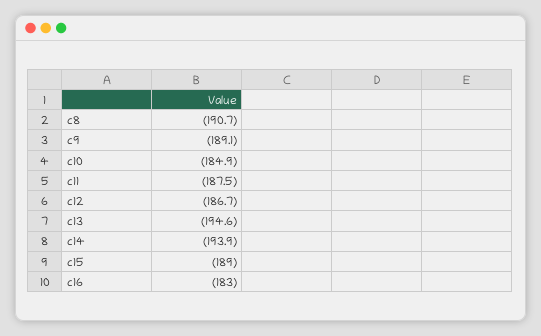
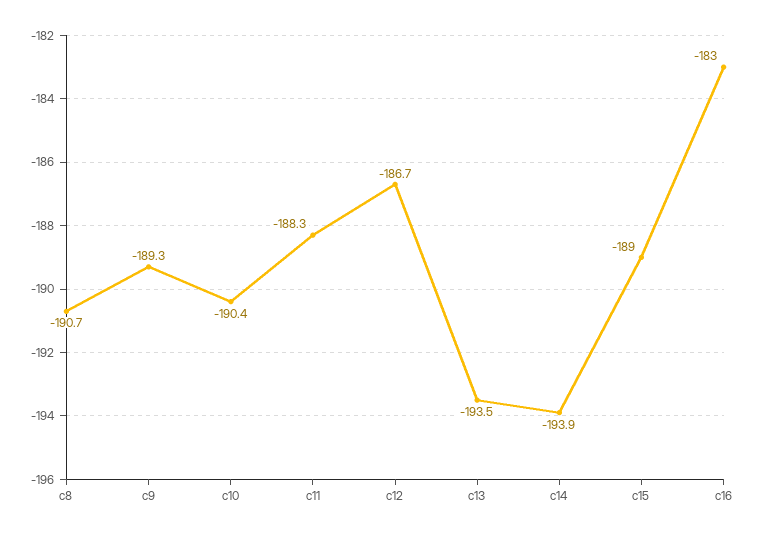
c9: -189.1 -> -189.3
c10: -184.9 -> -190.4
c11: -187.5 -> -188.3
c13: -194.6 -> -193.5

